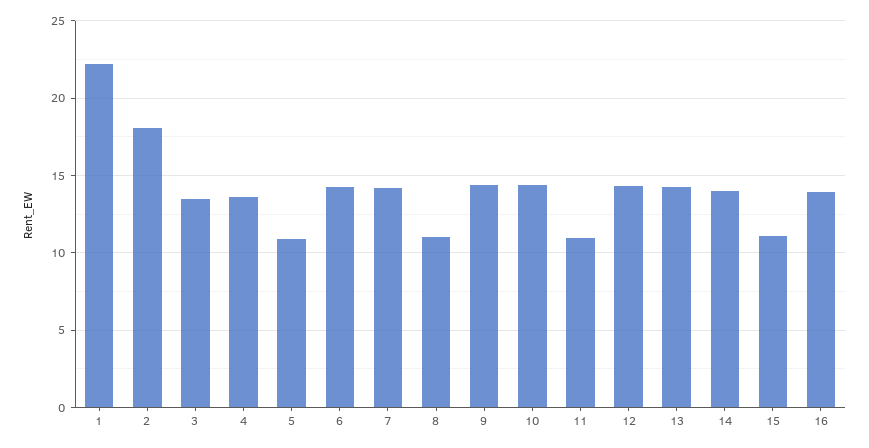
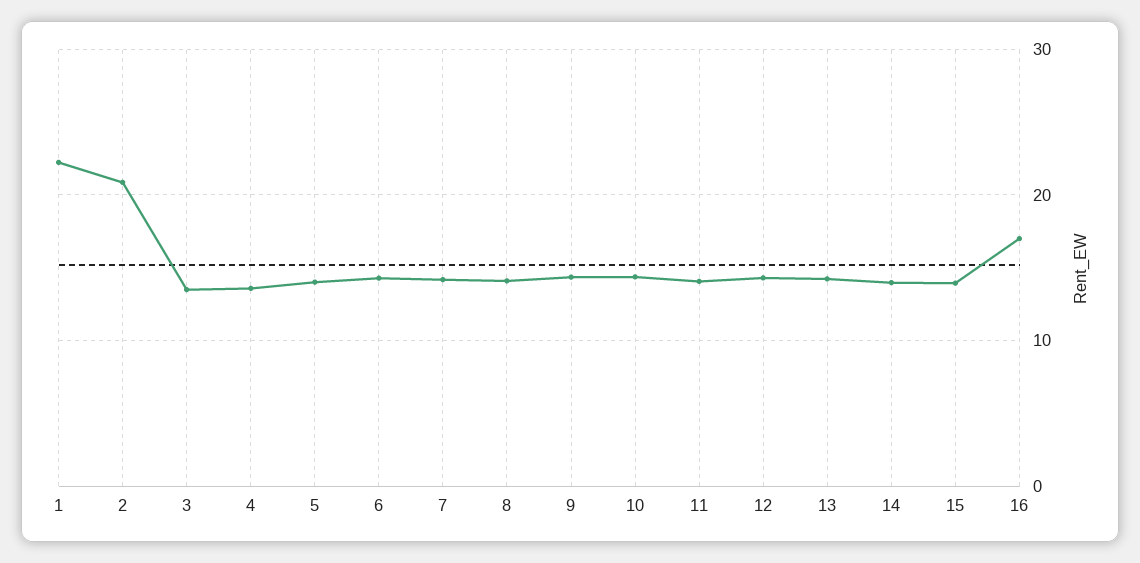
2: 18 -> 21
5: 11 -> 14
8: 11 -> 14
11: 11 -> 14
15: 11 -> 14
16: 14 -> 17

